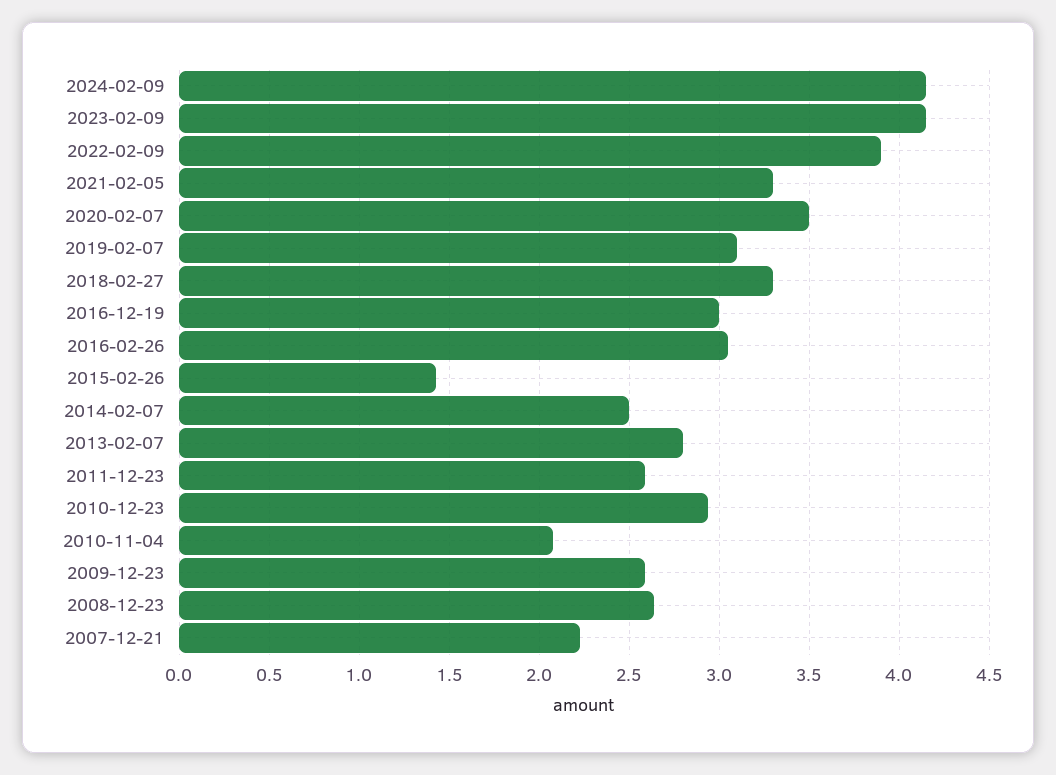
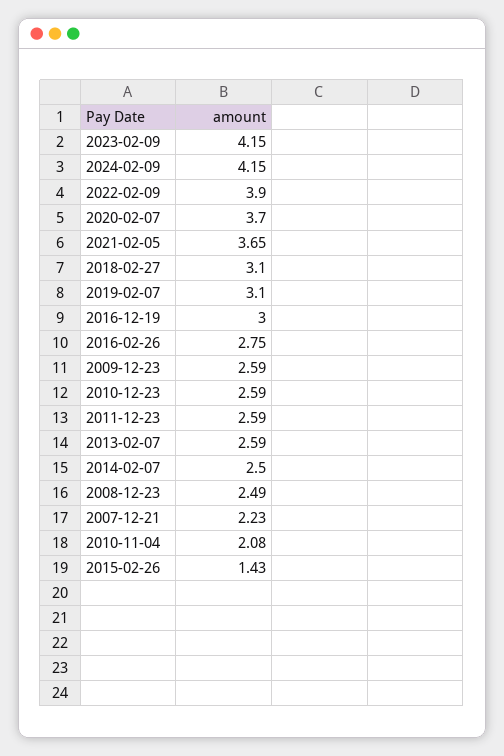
2021-02-05: 3.3 -> 3.65
2020-02-07: 3.5 -> 3.7
2018-02-27: 3.3 -> 3.1
2016-02-26: 3.05 -> 2.75
2013-02-07: 2.8 -> 2.59
2010-12-23: 2.95 -> 2.59
2008-12-23: 2.65 -> 2.49

